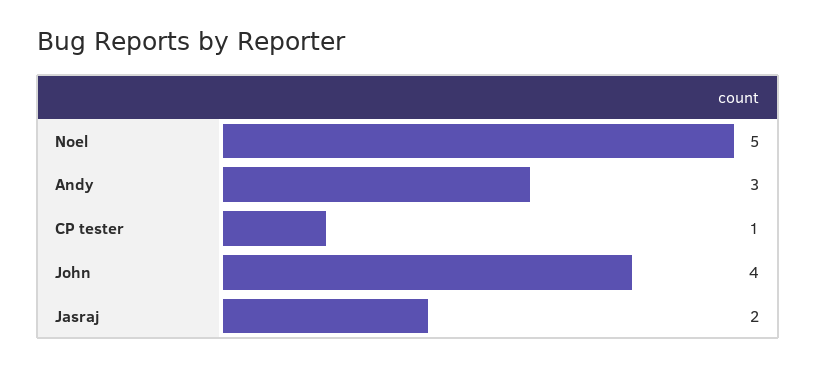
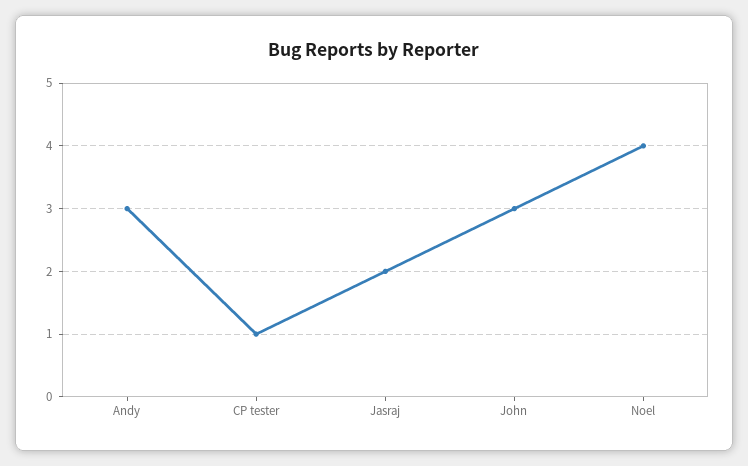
Noel: 5 -> 4
John: 4 -> 3

